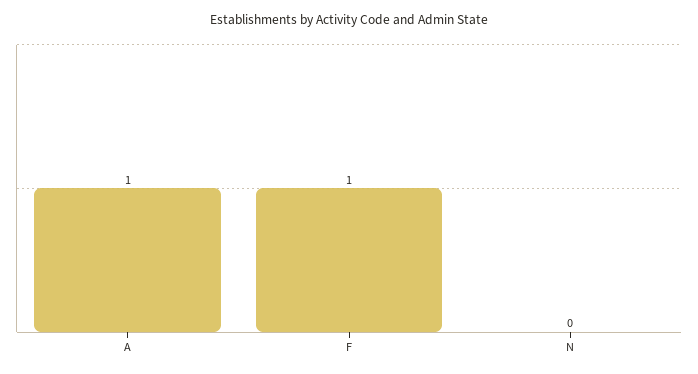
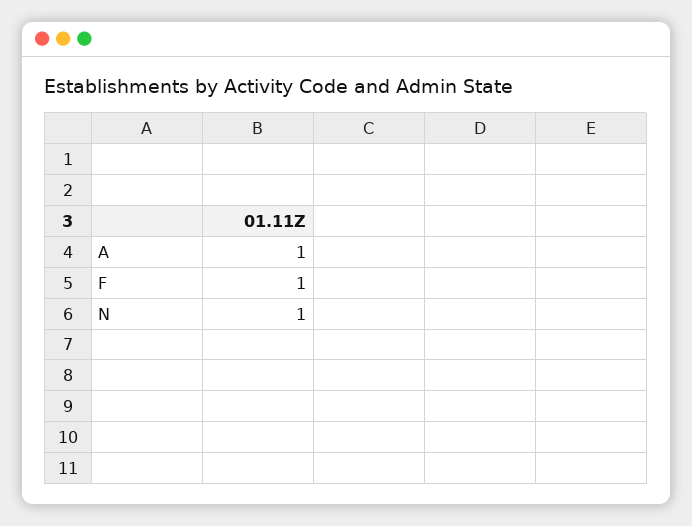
N: 0 -> 1

